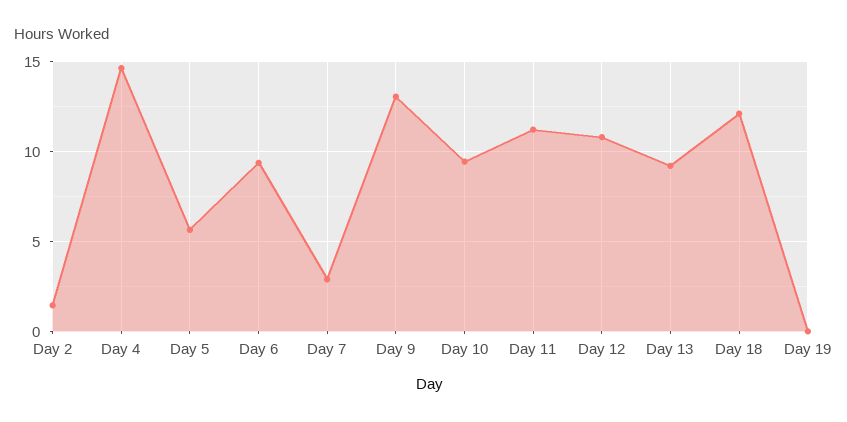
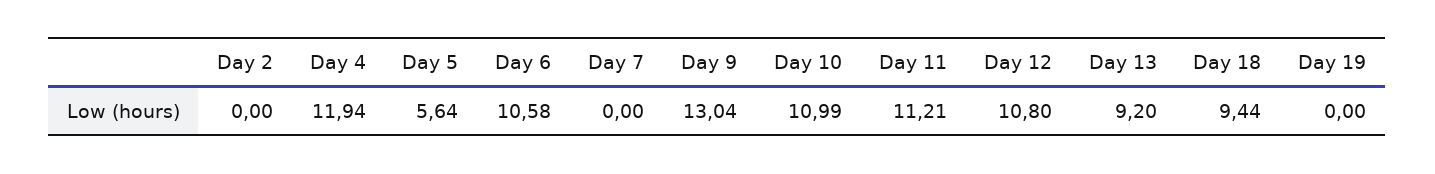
Day 2: 1.5 -> 0
Day 4: 14.5 -> 11.94
Day 6: 9.5 -> 10.58
Day 7: 3 -> 0
Day 10: 9.5 -> 10.99
Day 18: 12 -> 9.44

